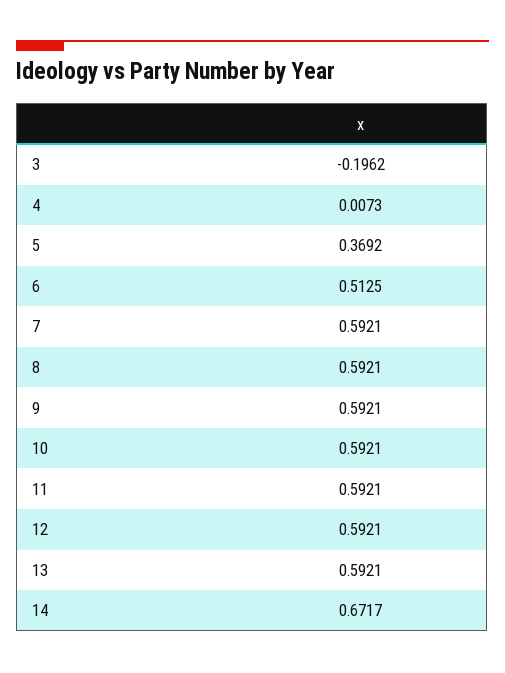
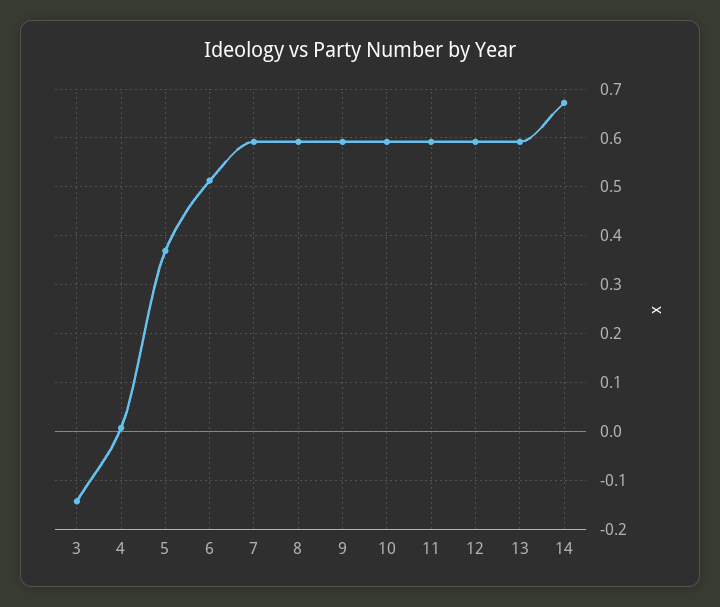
3: -0.1962 -> -0.14

